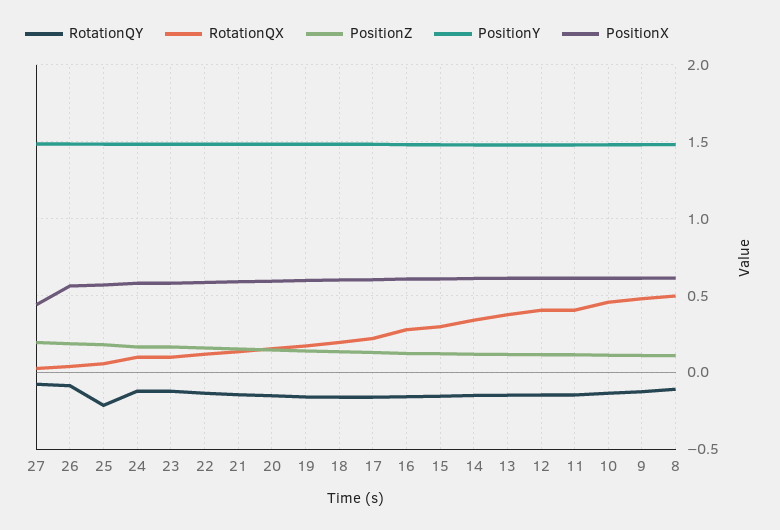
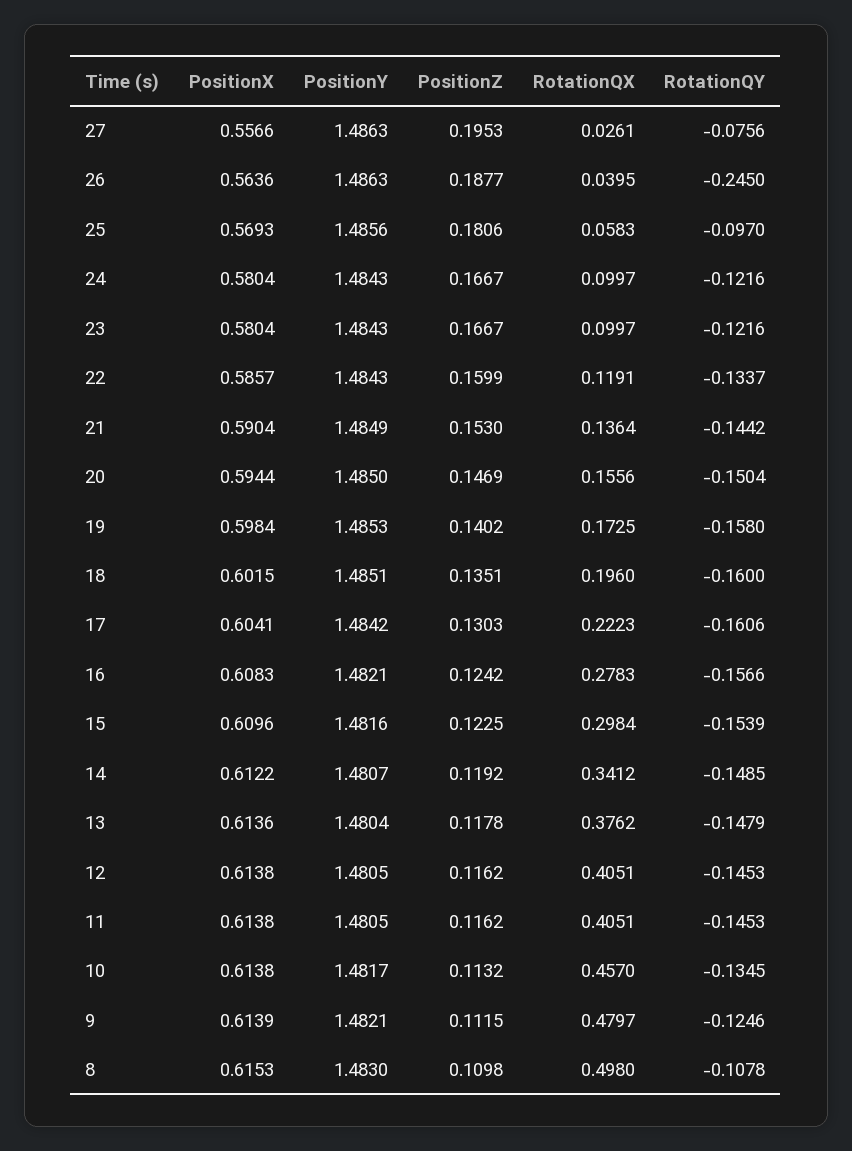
PositionX, 27: 0.45 -> 0.5566
RotationQY, 26: -0.1 -> -0.245
RotationQY, 25: -0.2 -> -0.097

